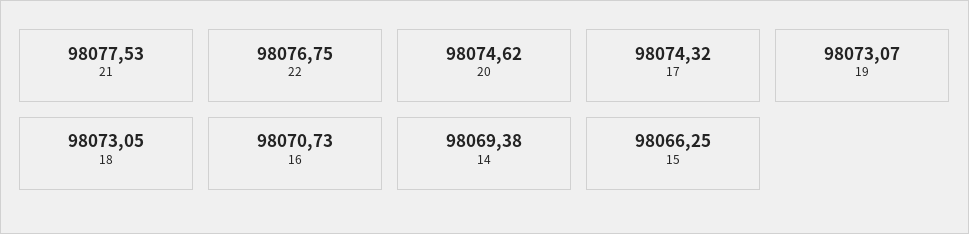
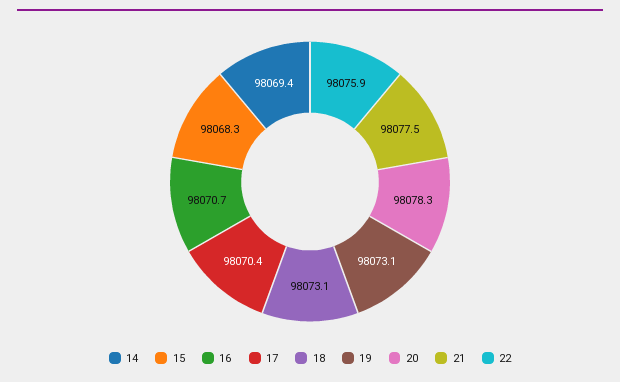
22: 98076.75 -> 98075.9
20: 98074.62 -> 98078.3
17: 98074.32 -> 98070.4
15: 98066.25 -> 98068.3

